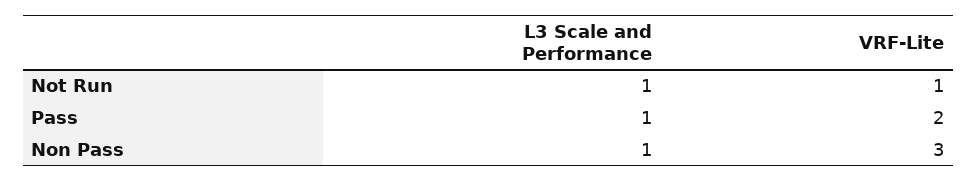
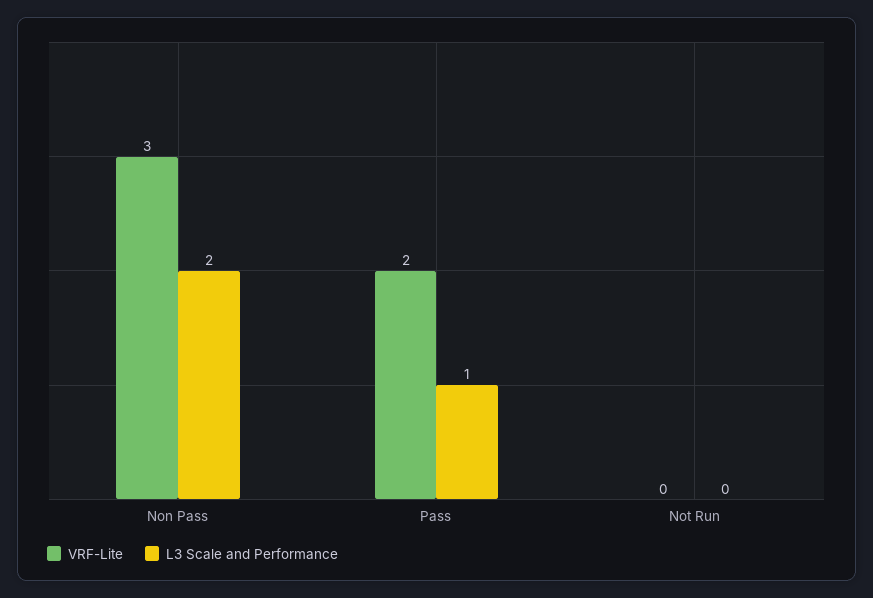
L3 Scale and Performance, Not Run: 1 -> 0
VRF-Lite, Not Run: 1 -> 0
L3 Scale and Performance, Non Pass: 1 -> 2

